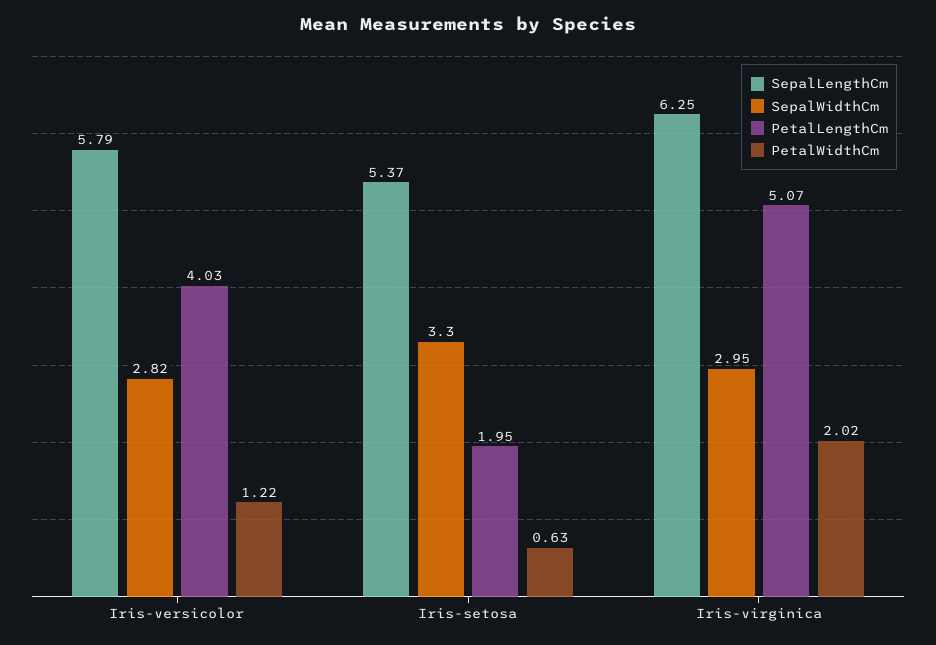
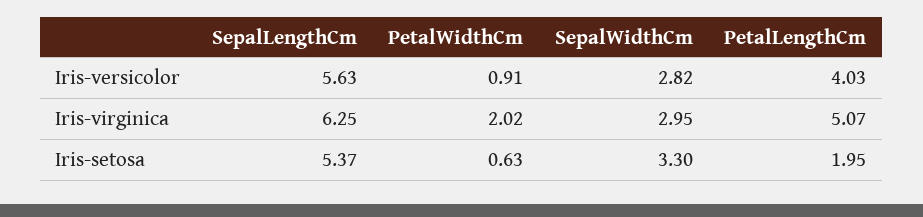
SepalLengthCm, Iris-versicolor: 5.79 -> 5.63
PetalWidthCm, Iris-versicolor: 1.22 -> 0.91

